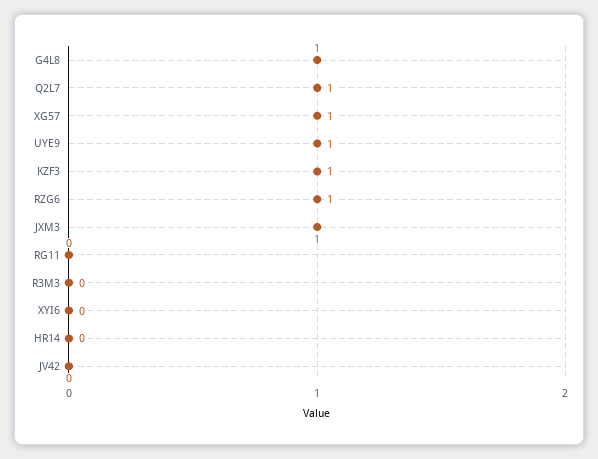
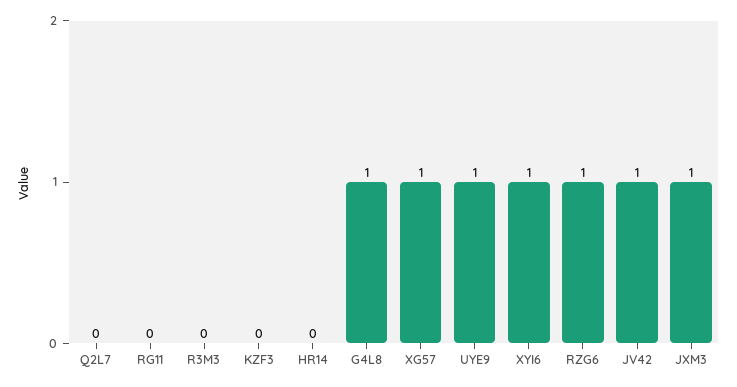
Q2L7: 1 -> 0
KZF3: 1 -> 0
XYI6: 0 -> 1
JV42: 0 -> 1

